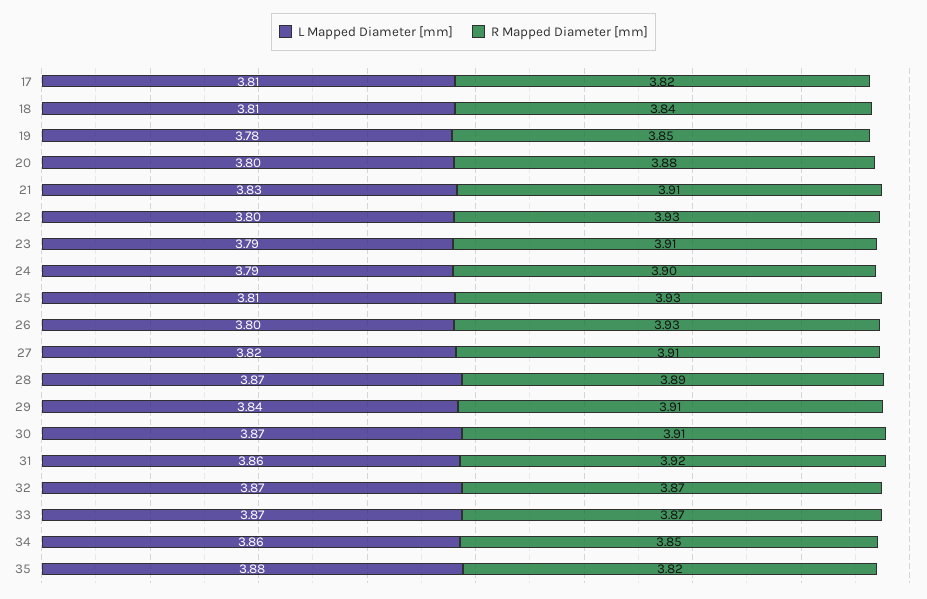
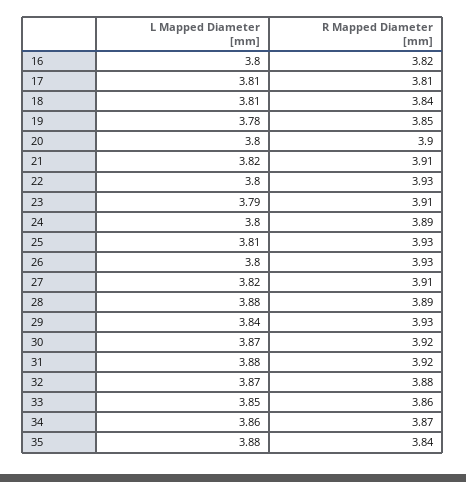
R Mapped Diameter [mm], 17: 3.82 -> 3.81
R Mapped Diameter [mm], 20: 3.88 -> 3.9
L Mapped Diameter [mm], 21: 3.83 -> 3.82
L Mapped Diameter [mm], 24: 3.79 -> 3.8
R Mapped Diameter [mm], 24: 3.9 -> 3.89
L Mapped Diameter [mm], 28: 3.87 -> 3.88
R Mapped Diameter [mm], 29: 3.91 -> 3.93
R Mapped Diameter [mm], 30: 3.91 -> 3.92
L Mapped Diameter [mm], 31: 3.86 -> 3.88
R Mapped Diameter [mm], 32: 3.87 -> 3.88
L Mapped Diameter [mm], 33: 3.87 -> 3.85
R Mapped Diameter [mm], 33: 3.87 -> 3.86
R Mapped Diameter [mm], 34: 3.85 -> 3.87
R Mapped Diameter [mm], 35: 3.82 -> 3.84
L Mapped Diameter [mm], 16: none -> 3.8
R Mapped Diameter [mm], 16: none -> 3.82

